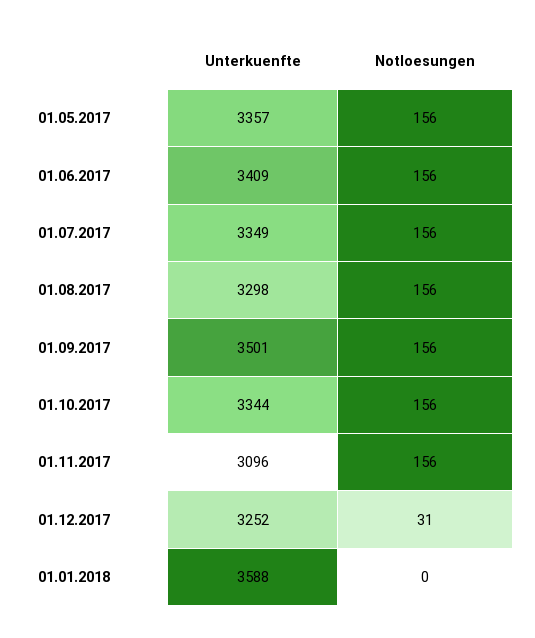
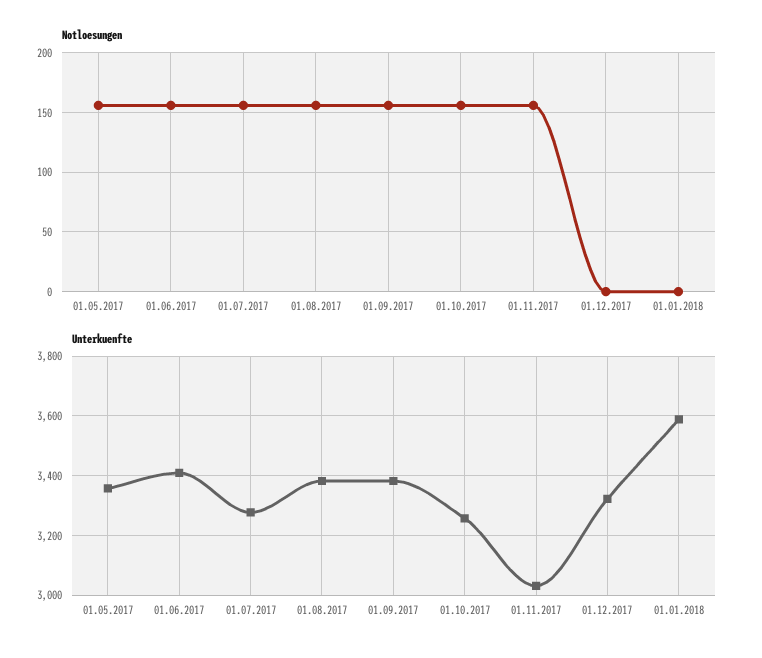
Unterkuenfte, 01.07.2017: 3349 -> 3275
Unterkuenfte, 01.08.2017: 3298 -> 3375
Unterkuenfte, 01.09.2017: 3501 -> 3375
Unterkuenfte, 01.10.2017: 3344 -> 3250
Unterkuenfte, 01.11.2017: 3096 -> 3025
Unterkuenfte, 01.12.2017: 3252 -> 3325
Notloesungen, 01.12.2017: 31 -> 0

